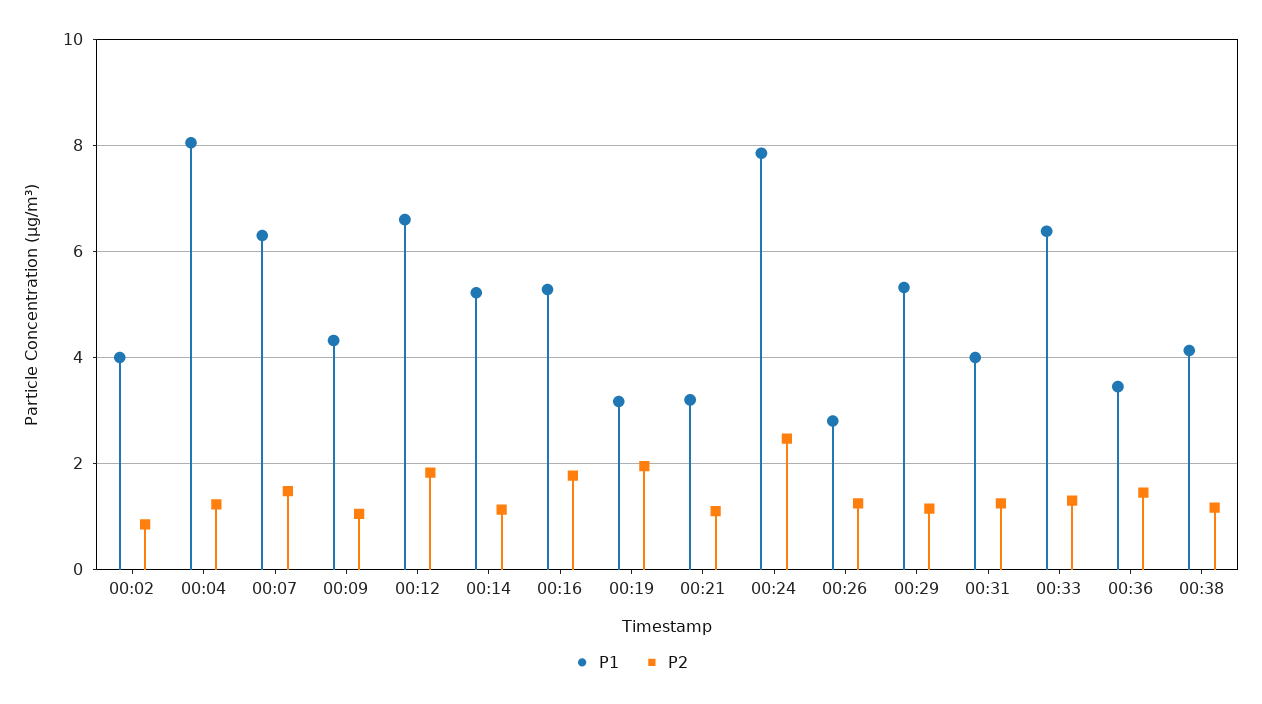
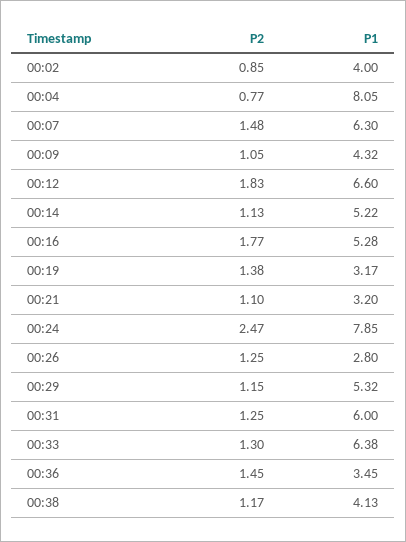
P2, 00:04: 1.2 -> 0.77
P2, 00:19: 2 -> 1.38
P1, 00:31: 4 -> 6

